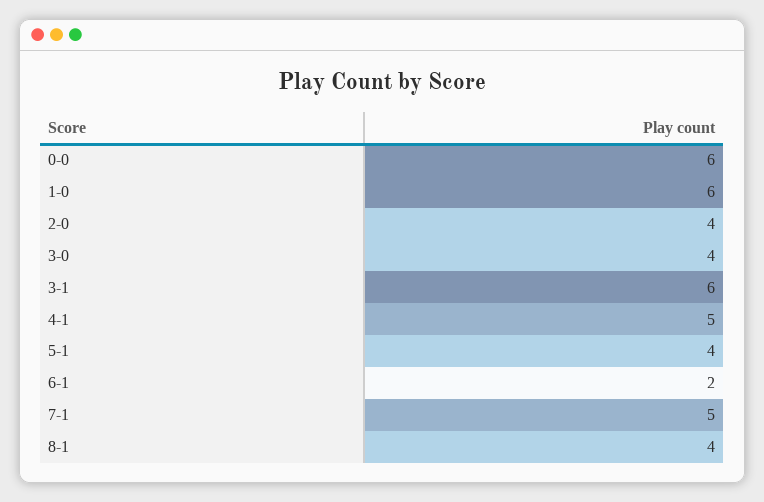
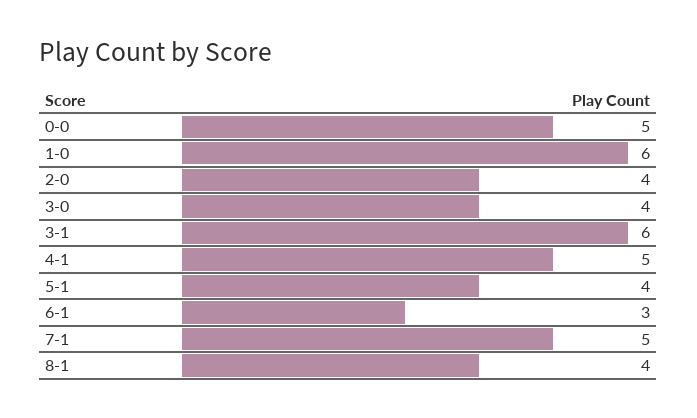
0-0: 6 -> 5
6-1: 2 -> 3

